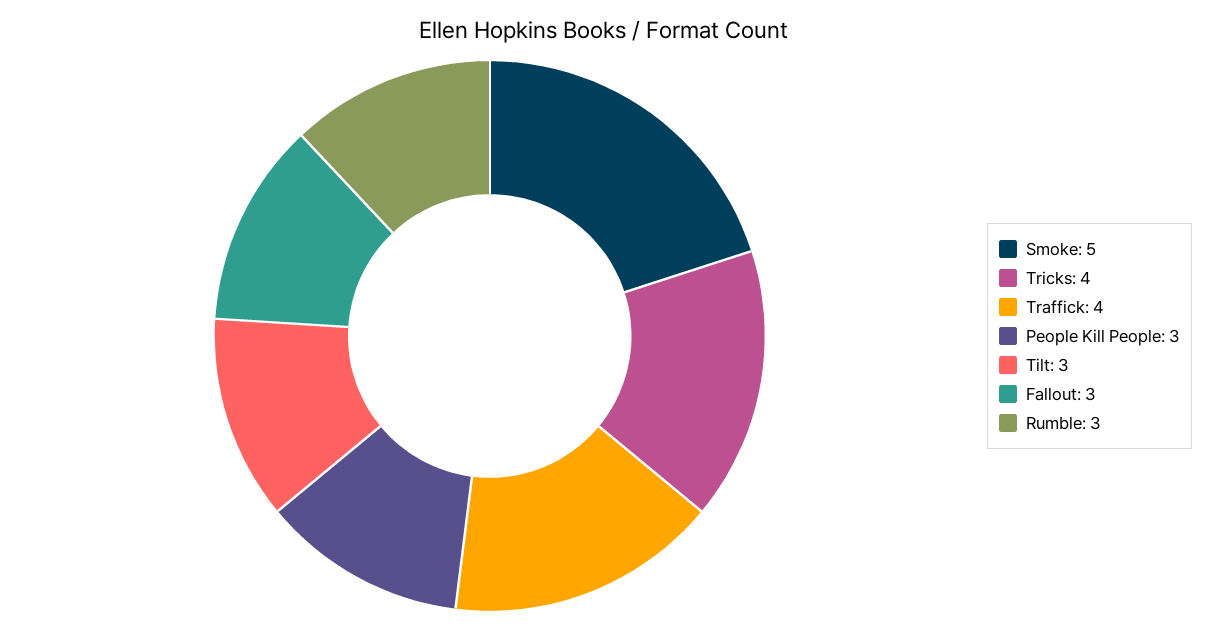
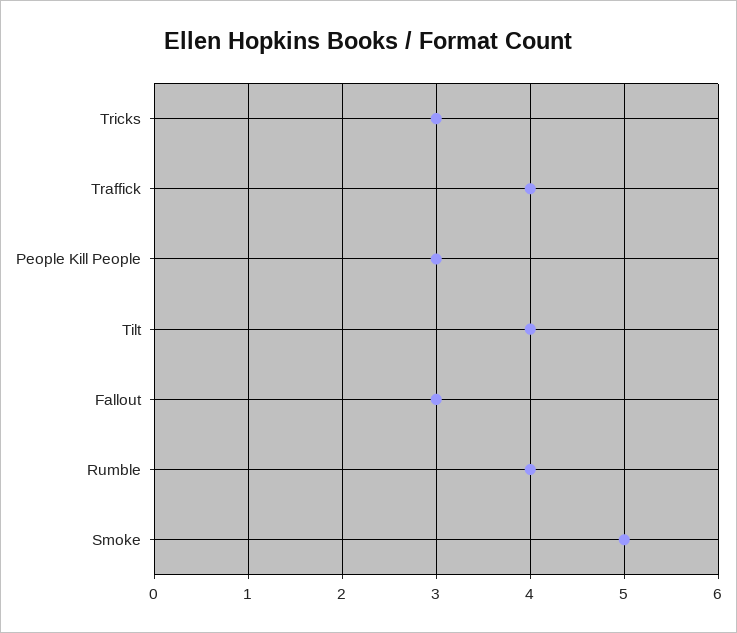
Tricks: 4 -> 3
Tilt: 3 -> 4
Rumble: 3 -> 4

